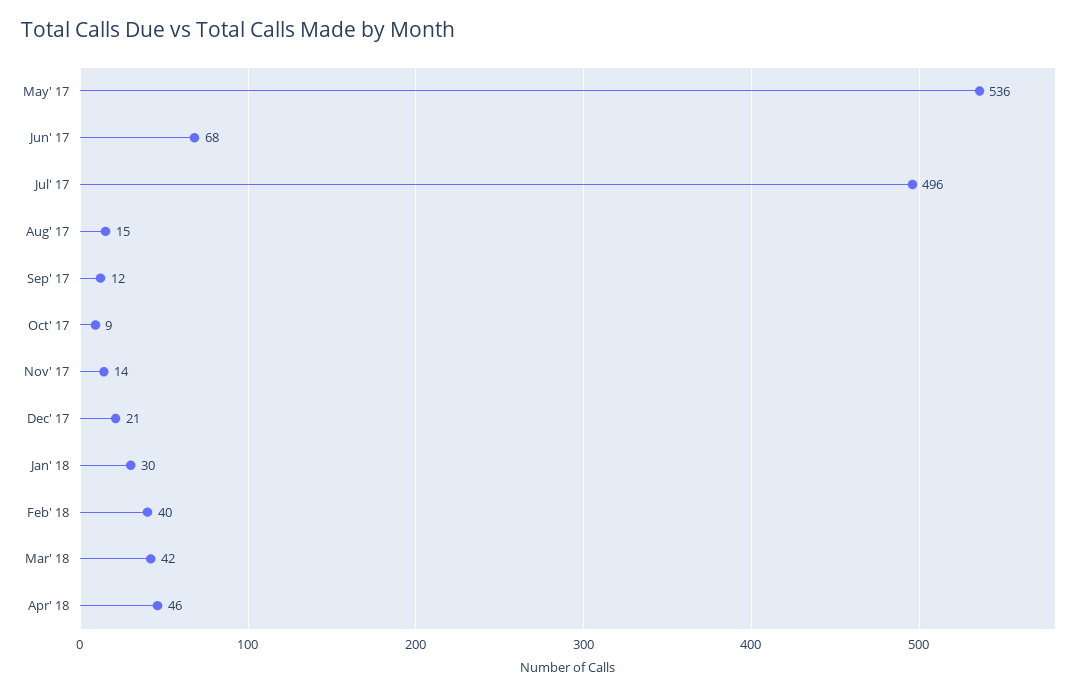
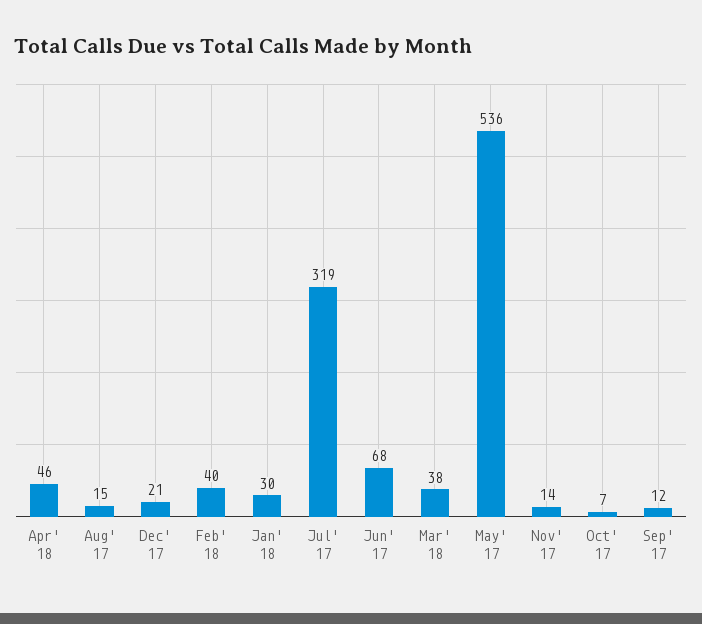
Jul' 17: 496 -> 319
Oct' 17: 9 -> 7
Mar' 18: 42 -> 38

